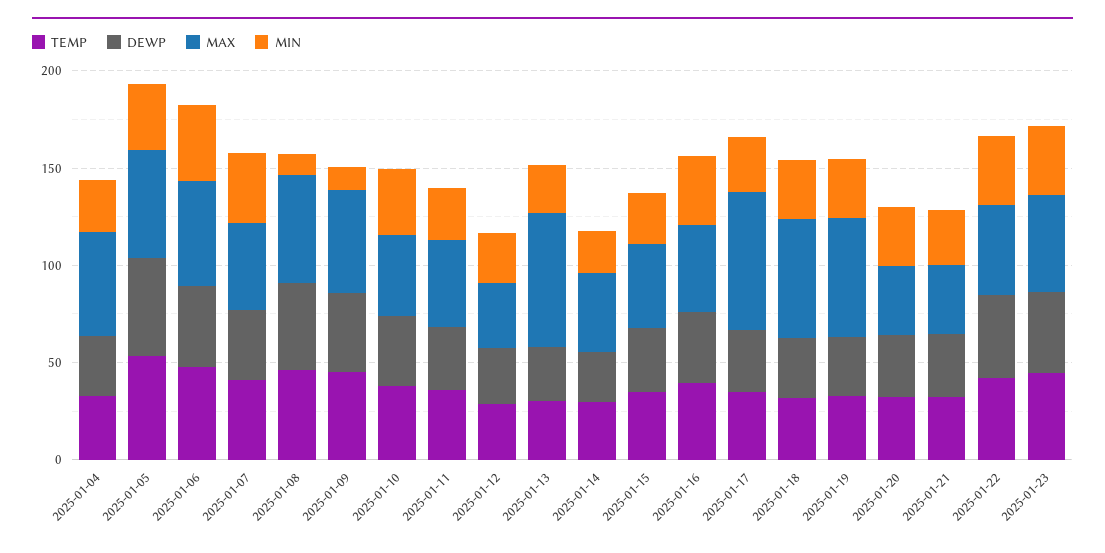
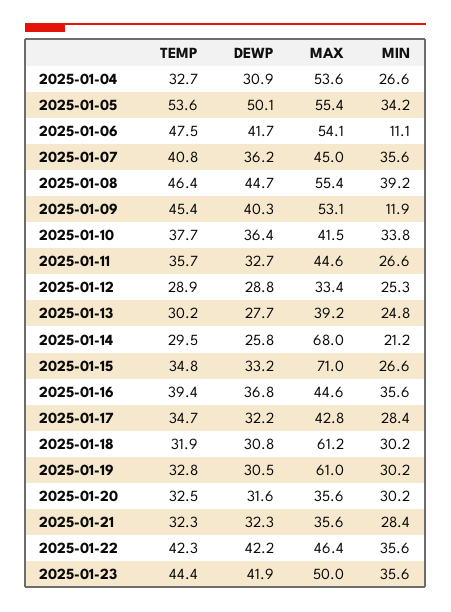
MIN, 2025-01-06: 40 -> 11.1
MIN, 2025-01-08: 10 -> 39.2
MAX, 2025-01-13: 70 -> 39.2
MAX, 2025-01-14: 40 -> 68
MAX, 2025-01-15: 40 -> 71
MAX, 2025-01-17: 70 -> 42.8

